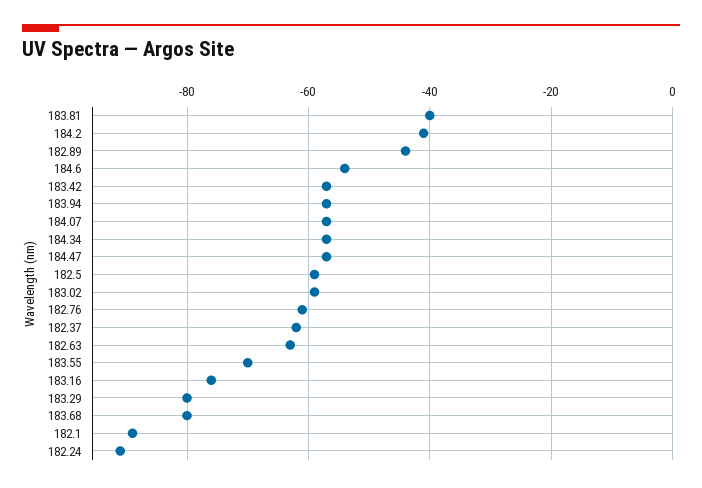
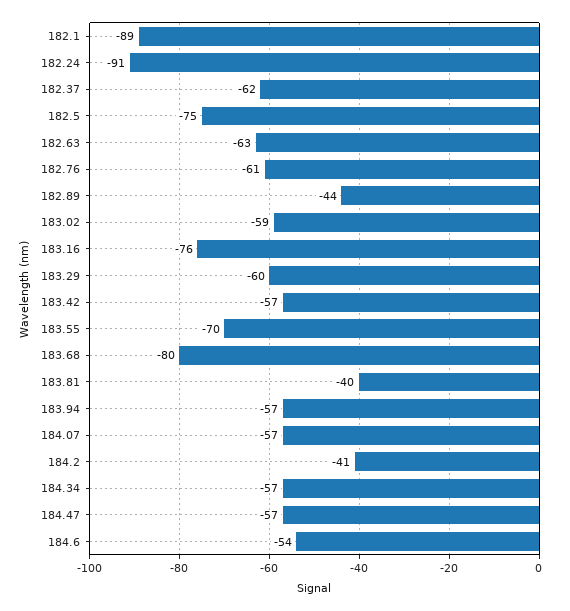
182.5: -60 -> -75
183.29: -80 -> -60

